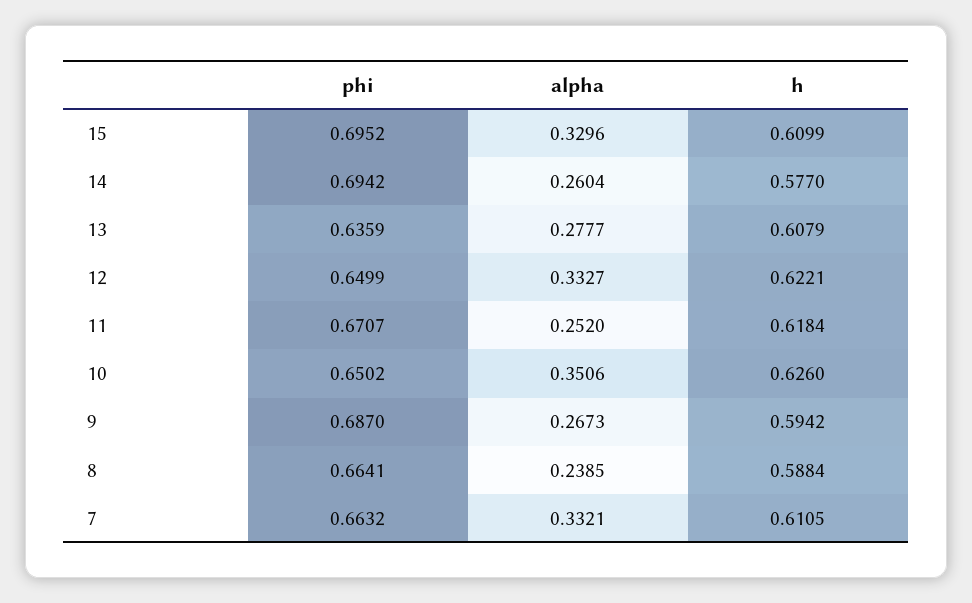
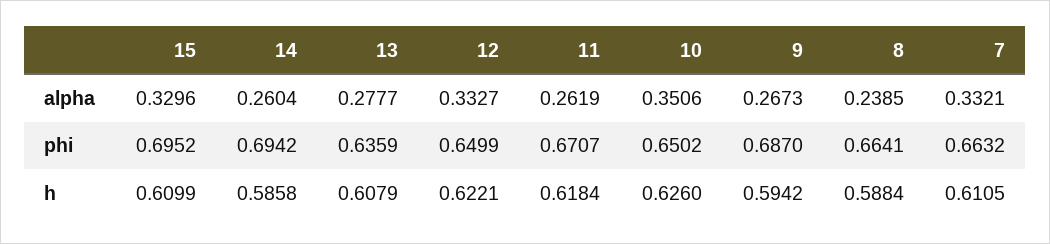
h, 14: 0.577 -> 0.5858
alpha, 11: 0.252 -> 0.2619

